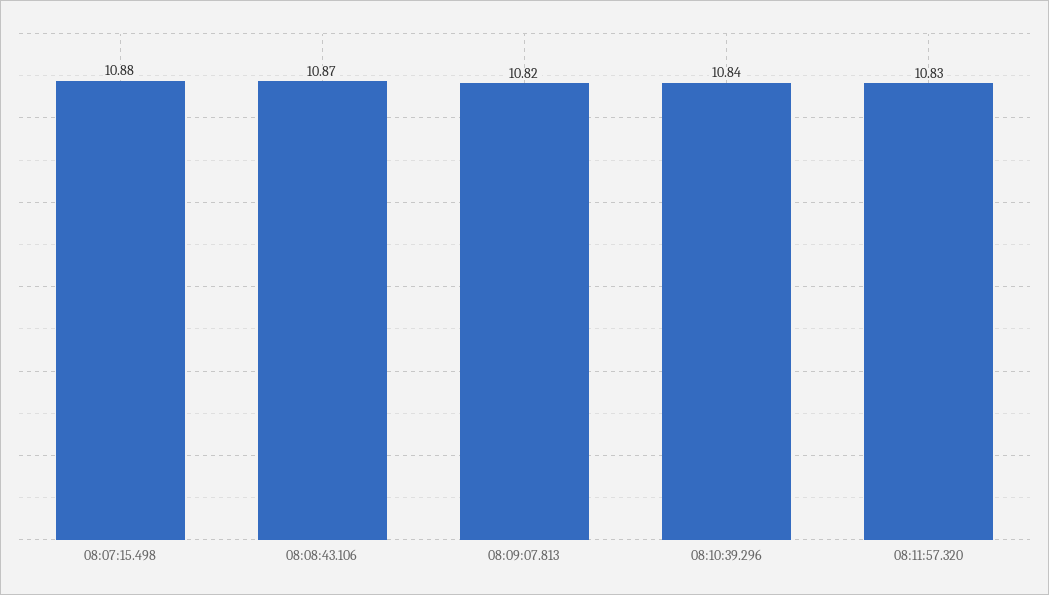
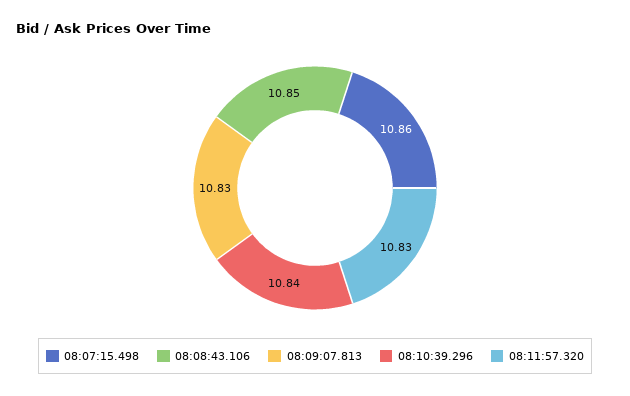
08:07:15.498: 10.88 -> 10.86
08:08:43.106: 10.87 -> 10.85
08:09:07.813: 10.82 -> 10.83

